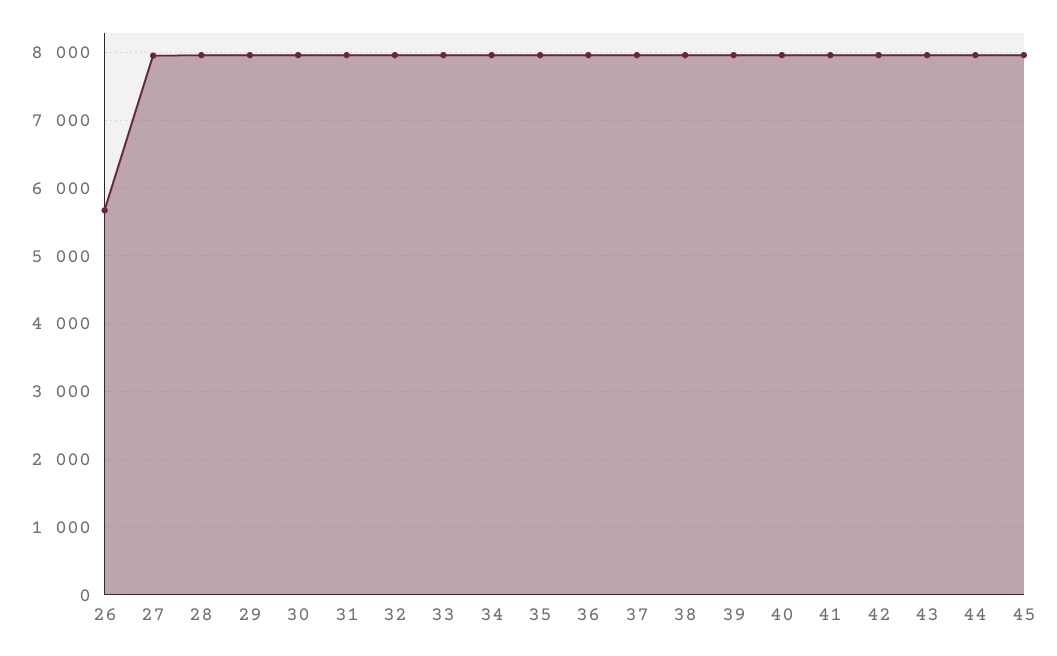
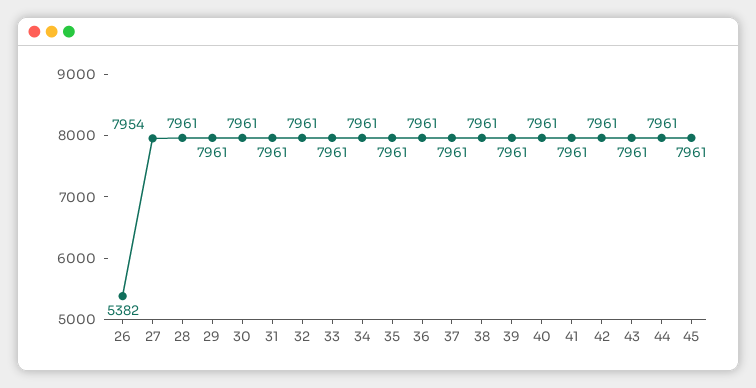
26: 5700 -> 5382

